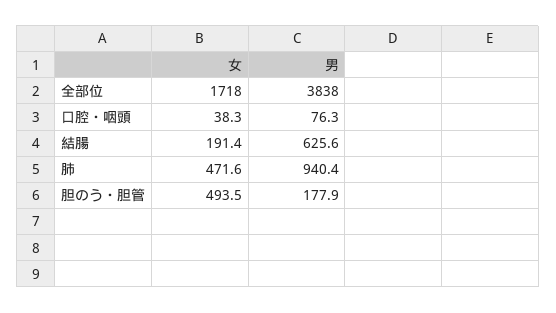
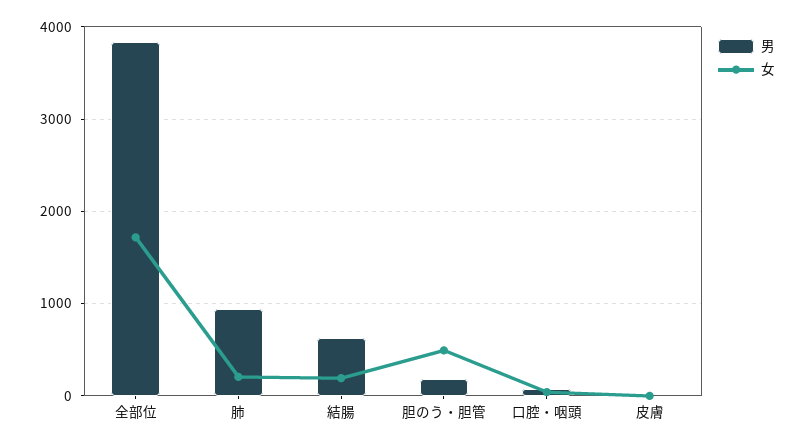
女, 肺: 471.6 -> 200
男, 皮膚: none -> 0
女, 皮膚: none -> 0

